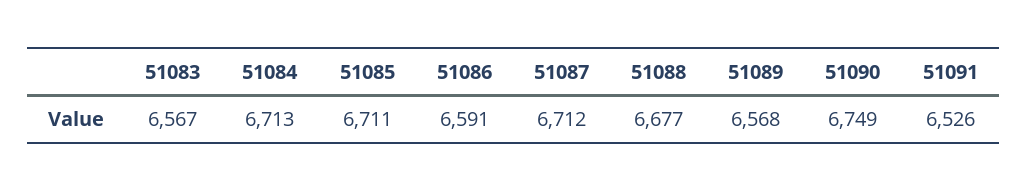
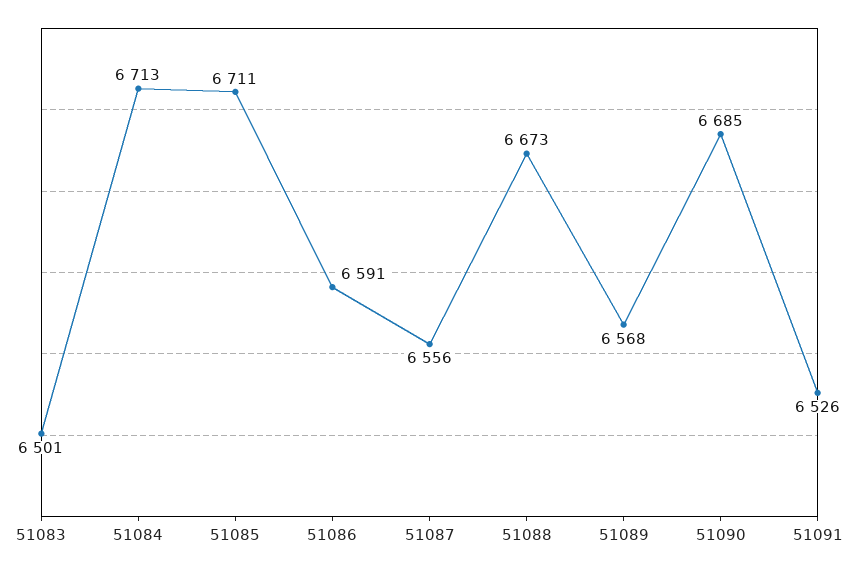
51083: 6567 -> 6501
51087: 6712 -> 6556
51088: 6677 -> 6673
51090: 6749 -> 6685

